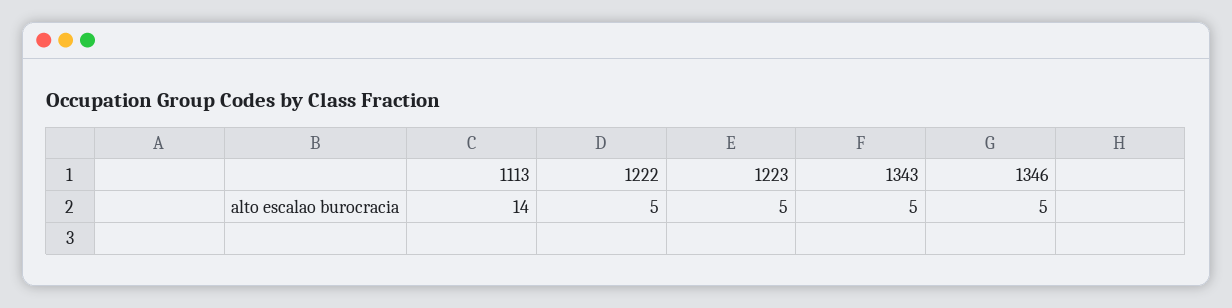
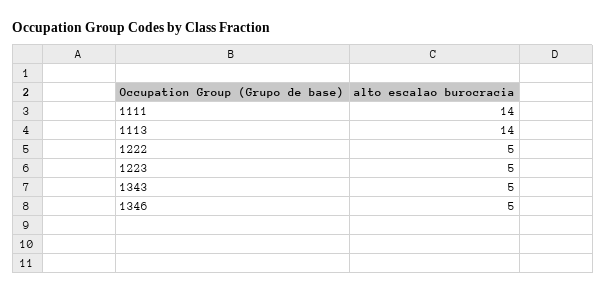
1111: none -> 14

